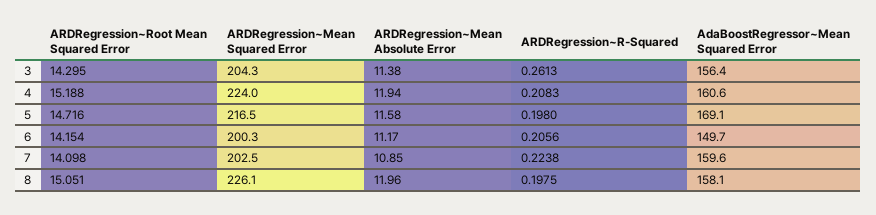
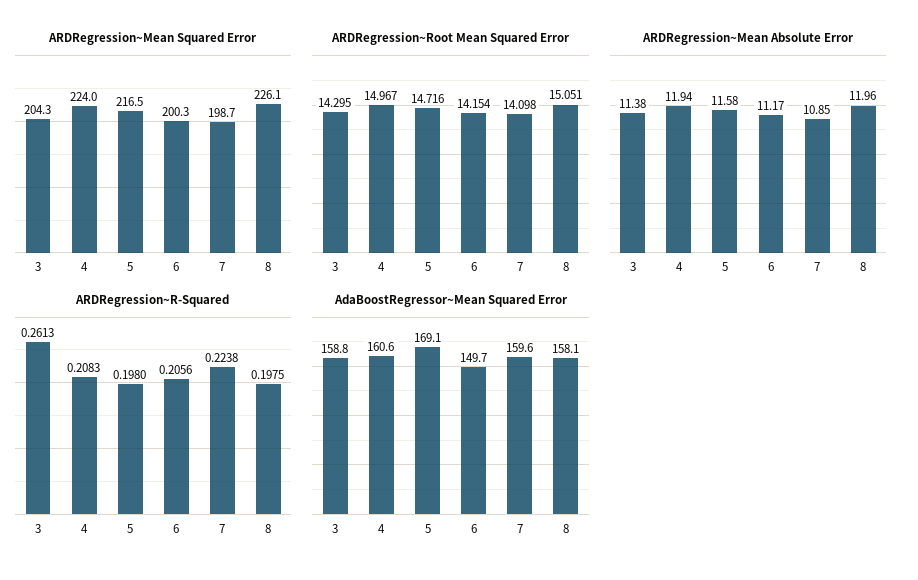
AdaBoostRegressor~Mean Squared Error, 3: 156.4 -> 158.8
ARDRegression~Root Mean Squared Error, 4: 15.188 -> 14.967
ARDRegression~Mean Squared Error, 7: 202.5 -> 198.7

